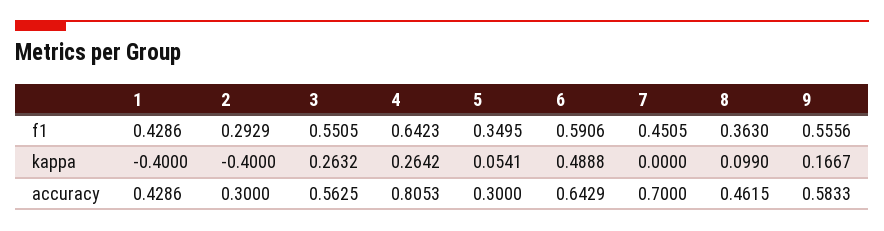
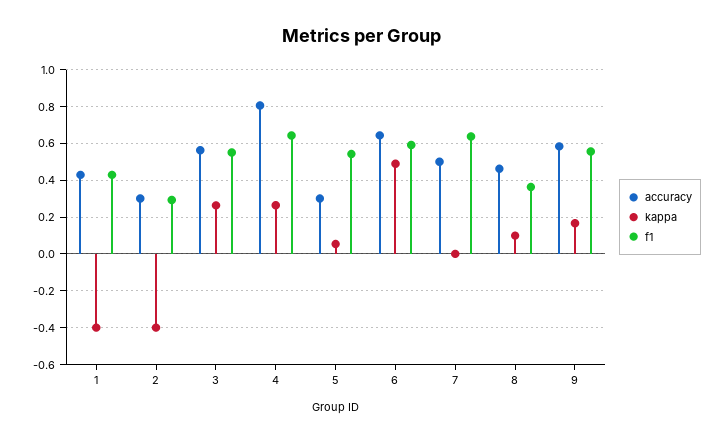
f1, 5: 0.3495 -> 0.55
f1, 7: 0.4505 -> 0.65
accuracy, 7: 0.7 -> 0.5

